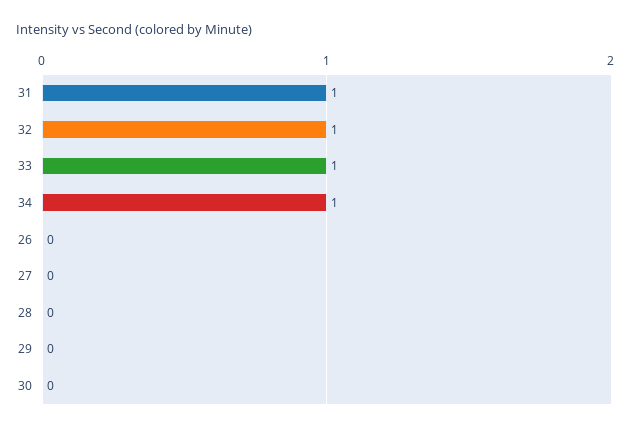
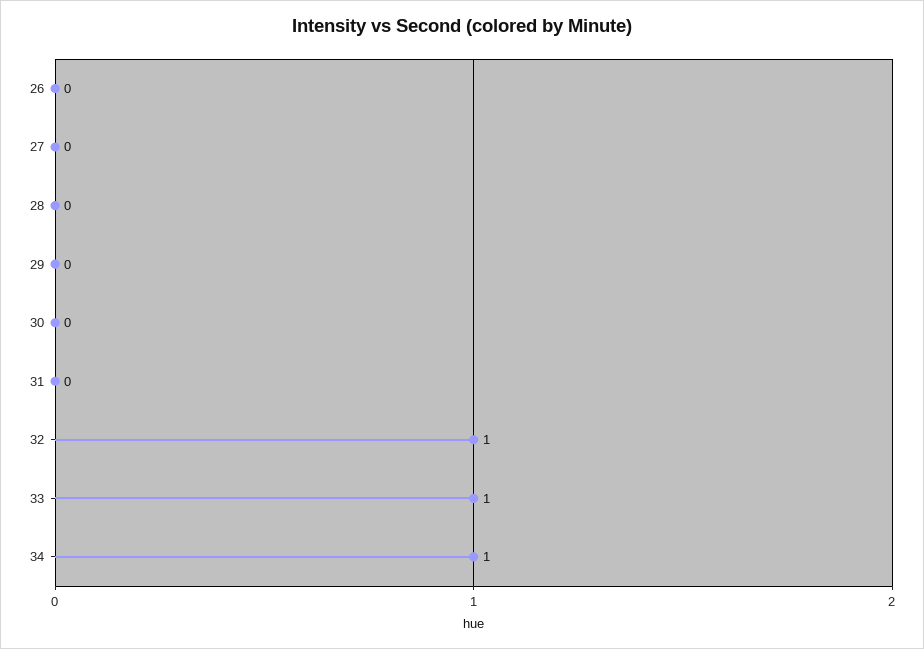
31: 1 -> 0

